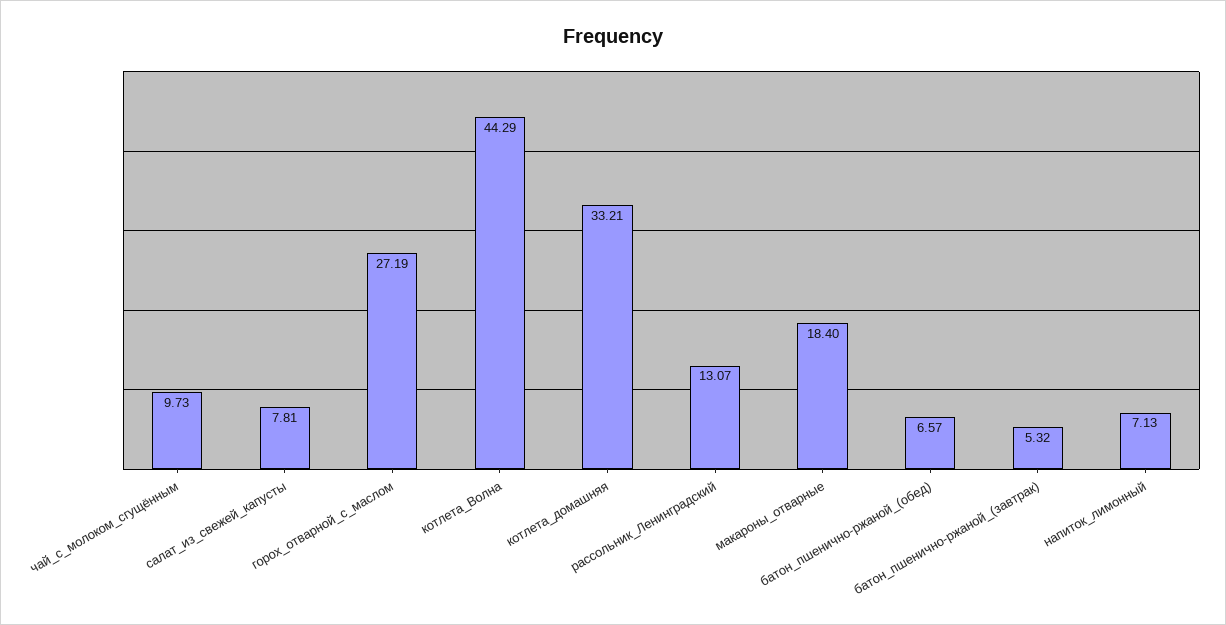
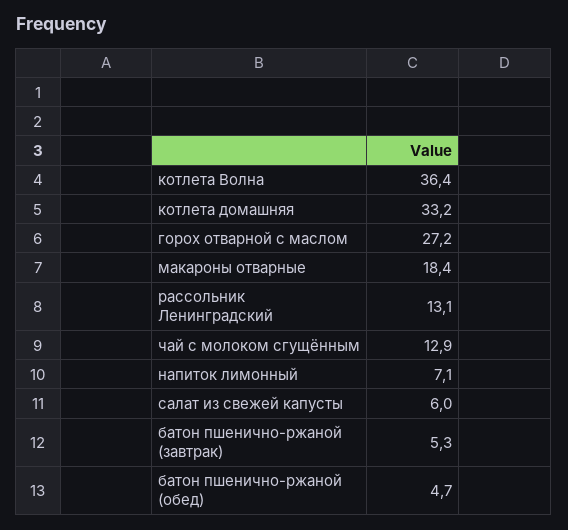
чай_с_молоком_сгущённым: 9.73 -> 12.9
салат_из_свежей_капусты: 7.81 -> 6
котлета_Волна: 44.29 -> 36.4
батон_пшенично-ржаной_(обед): 6.57 -> 4.7

